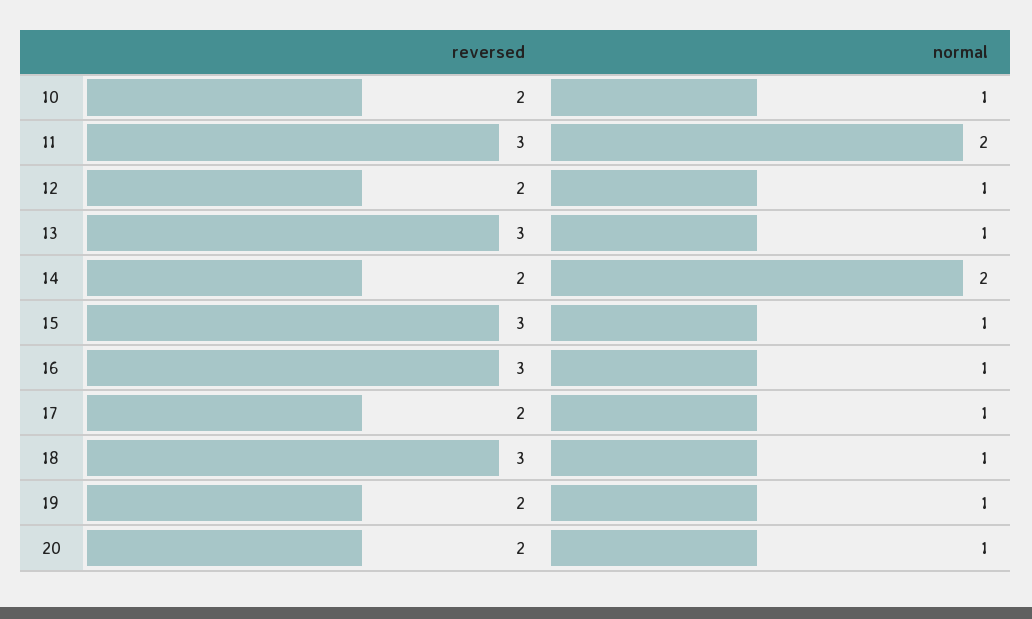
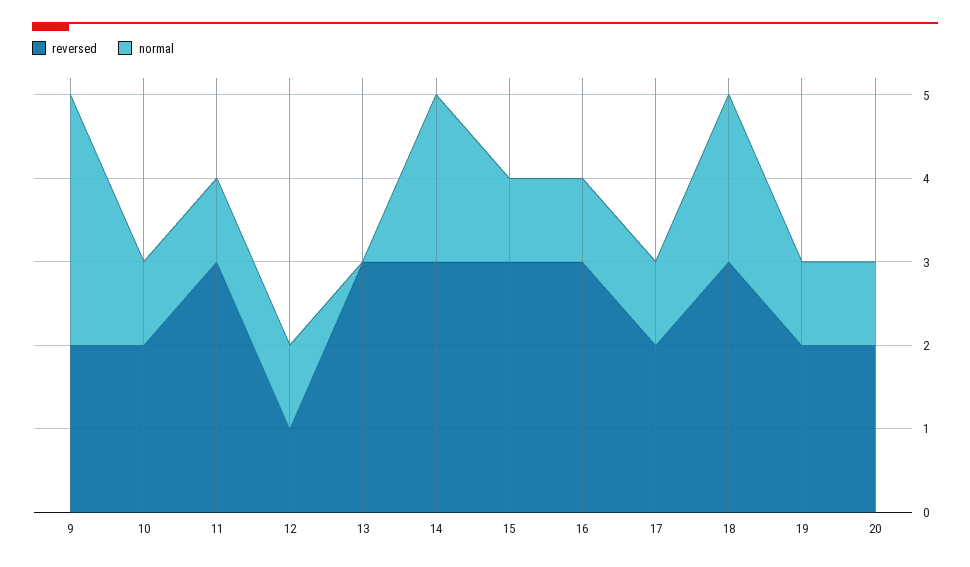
normal, 11: 2 -> 1
reversed, 12: 2 -> 1
normal, 13: 1 -> 0
reversed, 14: 2 -> 3
normal, 18: 1 -> 2
reversed, 9: none -> 2
normal, 9: none -> 3

